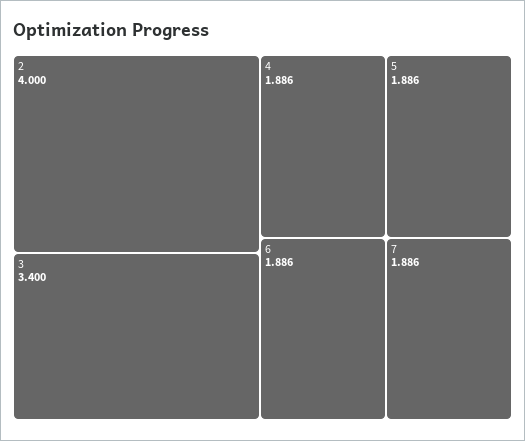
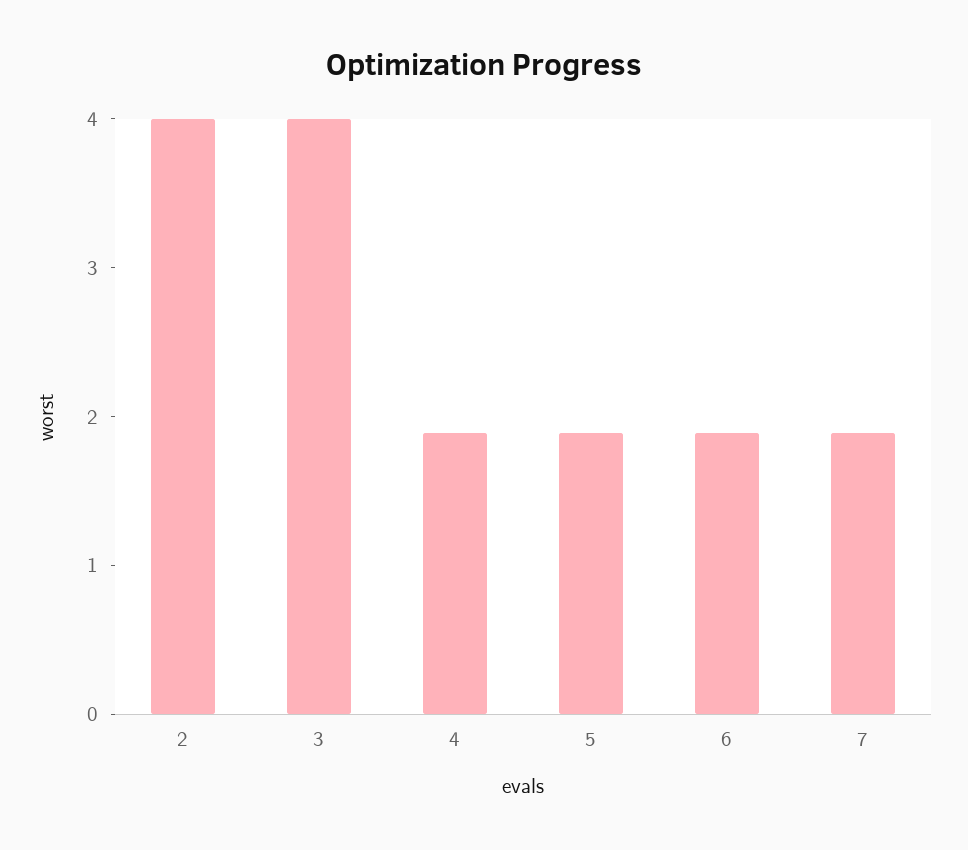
3: 3.4 -> 4

